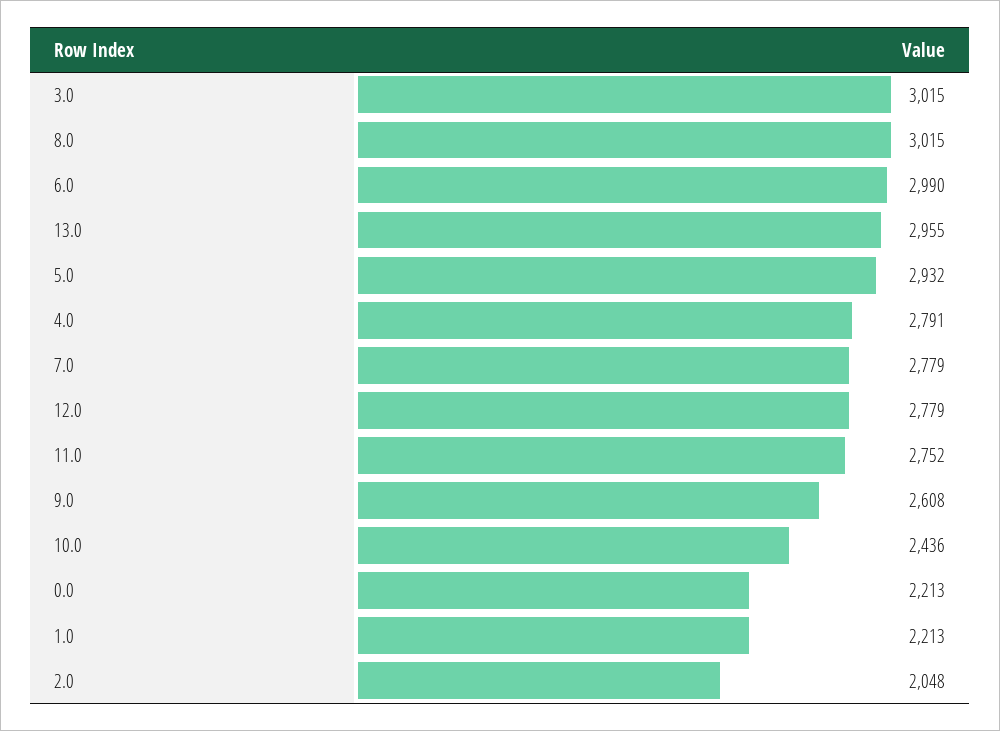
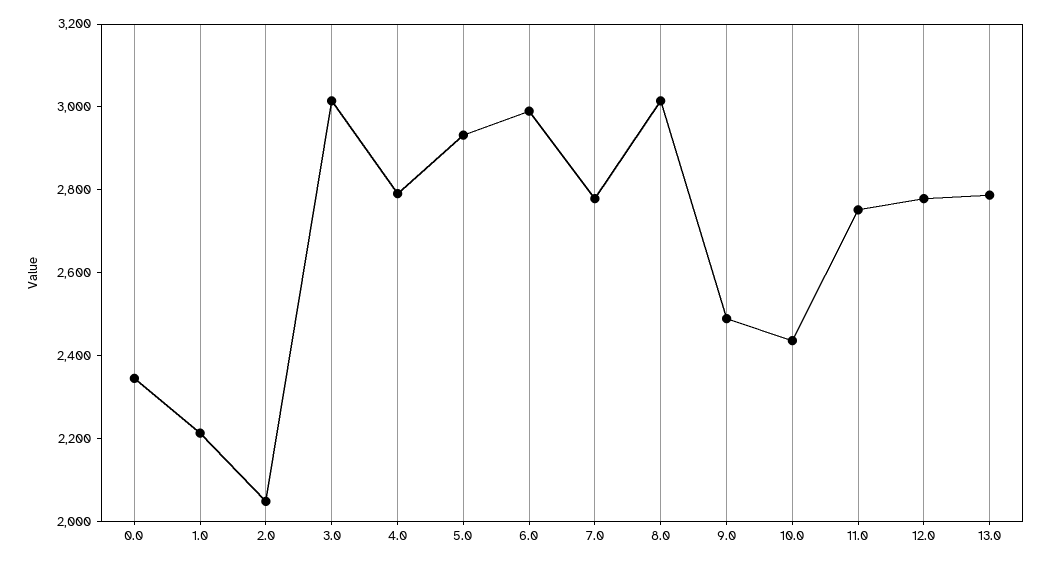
13.0: 2955 -> 2800
9.0: 2608 -> 2500
0.0: 2213 -> 2350

